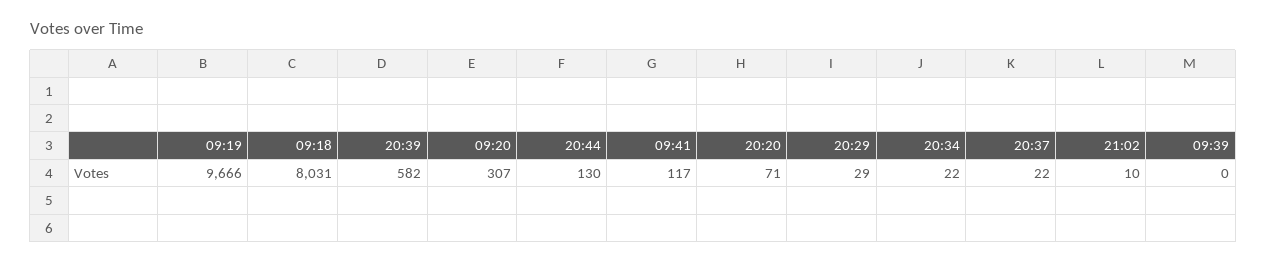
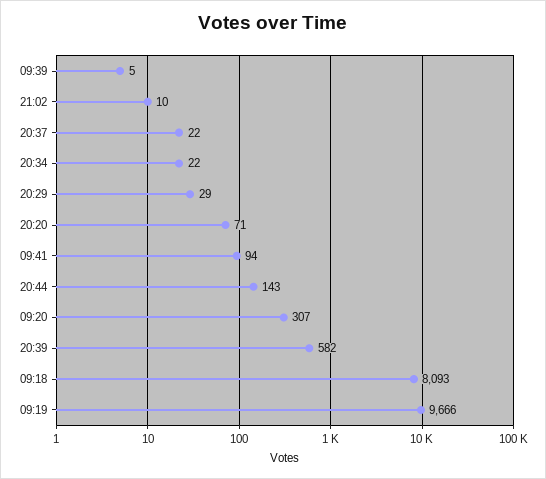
09:18: 8031 -> 8093
20:44: 130 -> 143
09:41: 117 -> 94
09:39: 0 -> 5

